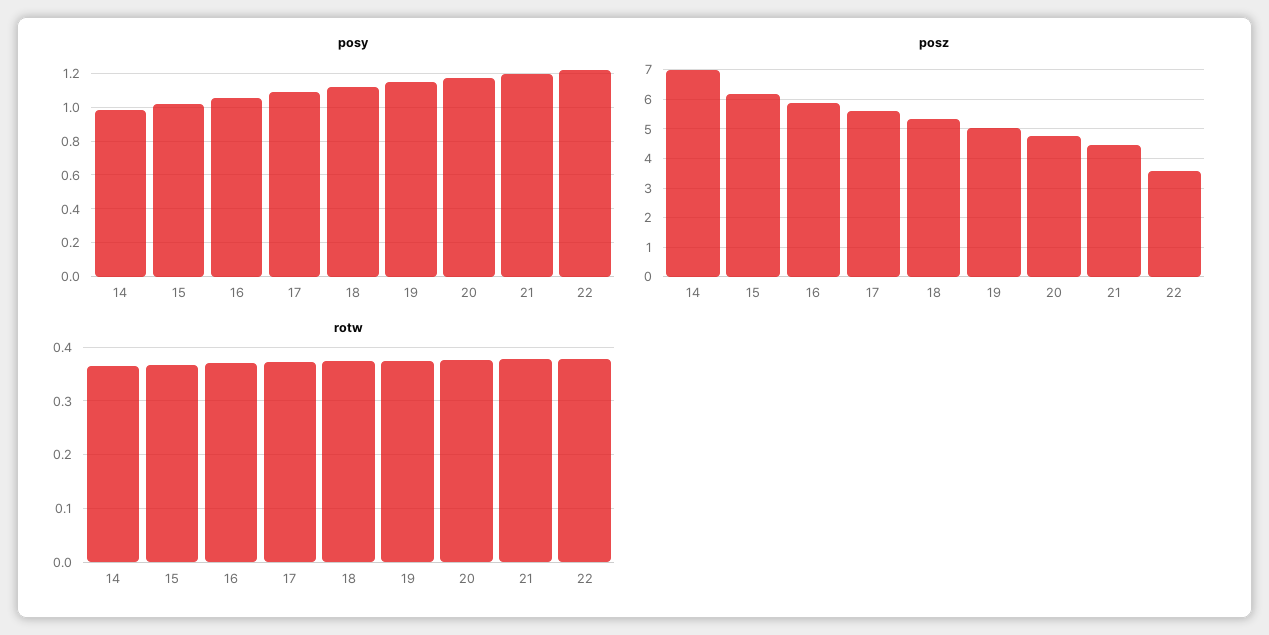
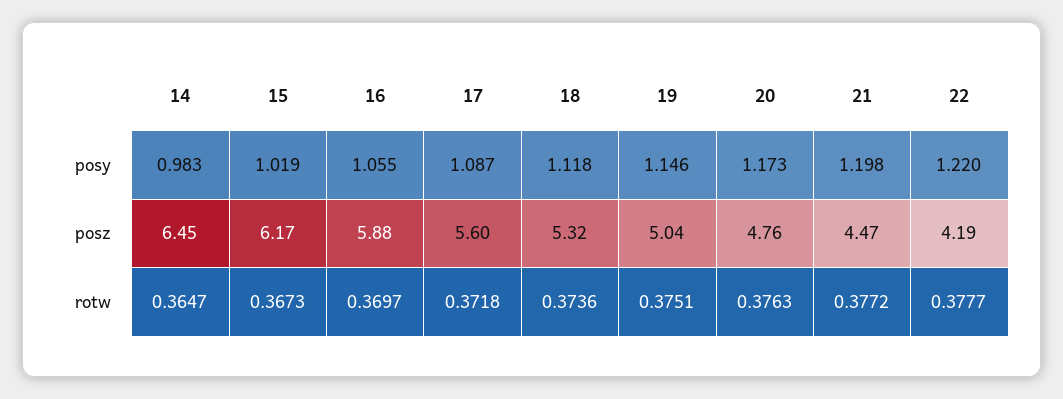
posz, 14: 7 -> 6.45
posz, 22: 3.5 -> 4.19

